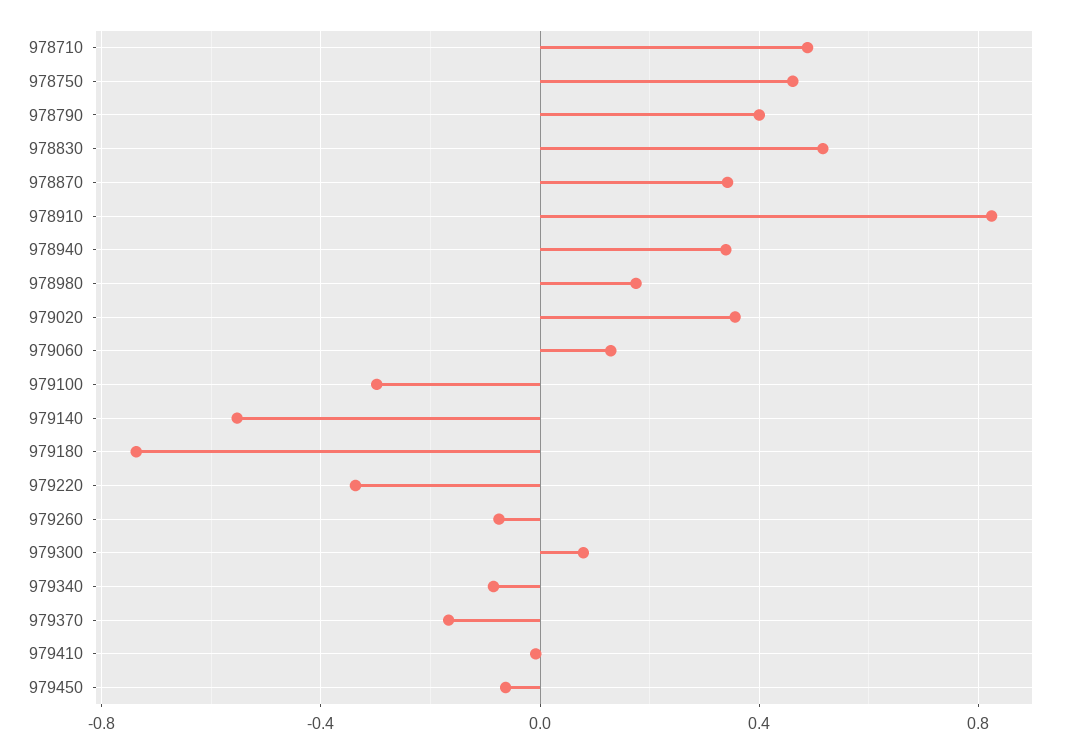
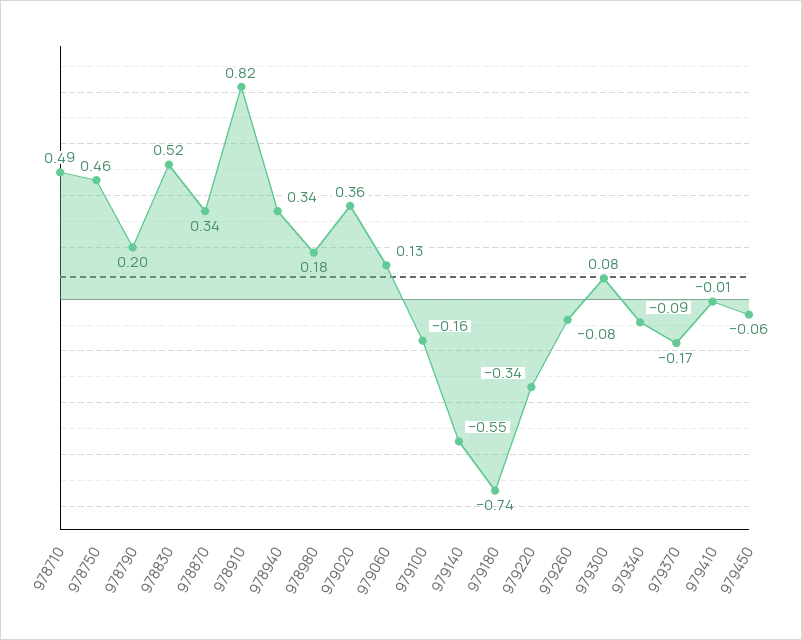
978790: 0.4 -> 0.2
979100: -0.3 -> -0.16

